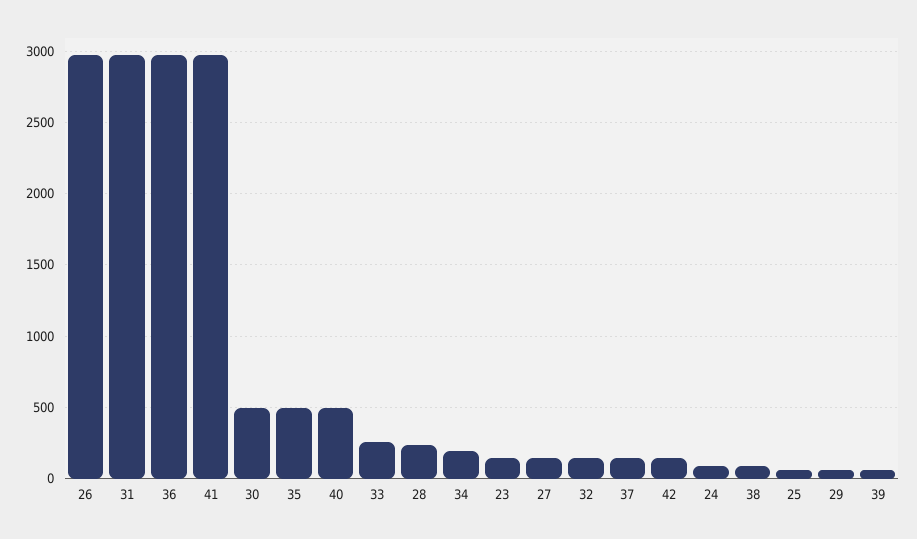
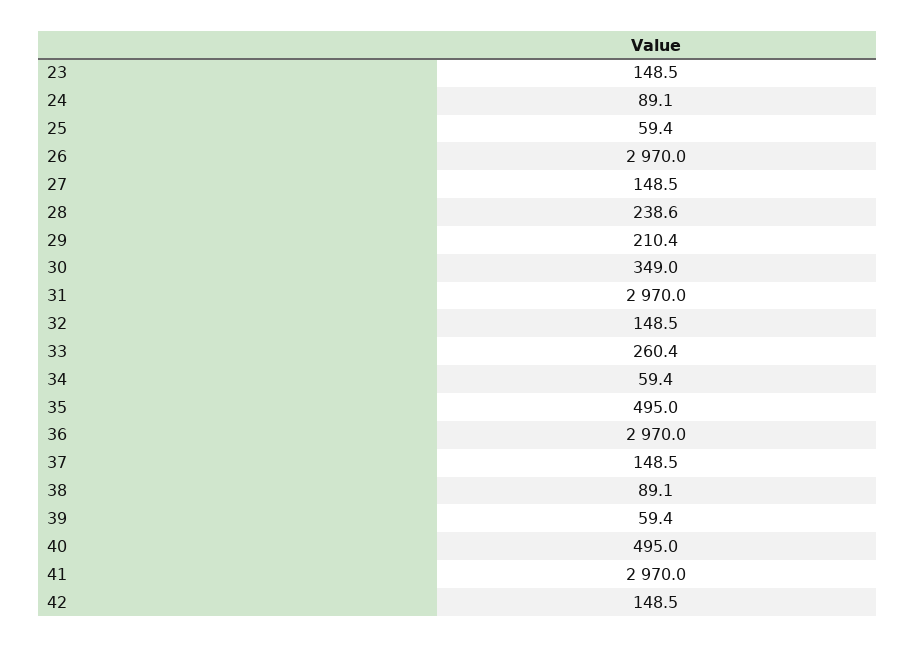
30: 500 -> 349
34: 200 -> 59.4
29: 50 -> 210.4

